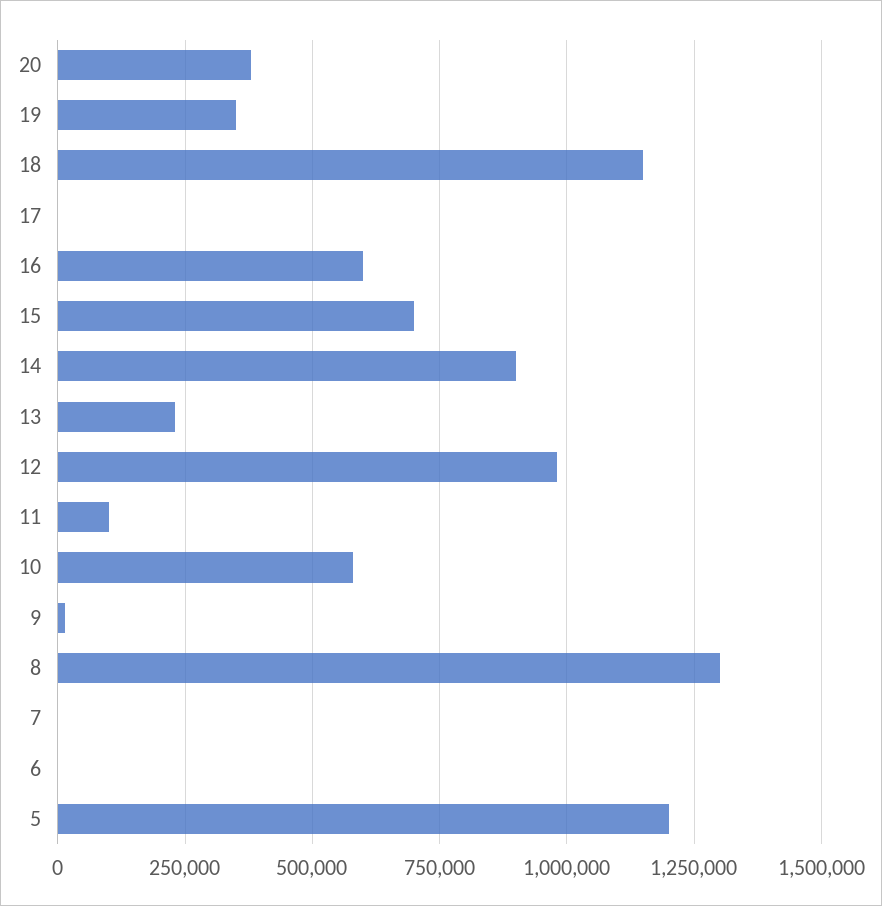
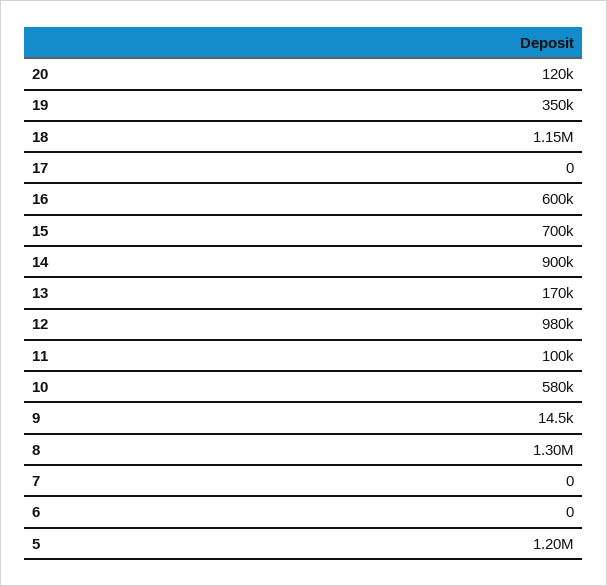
20: 375000 -> 120000
13: 225000 -> 170000

